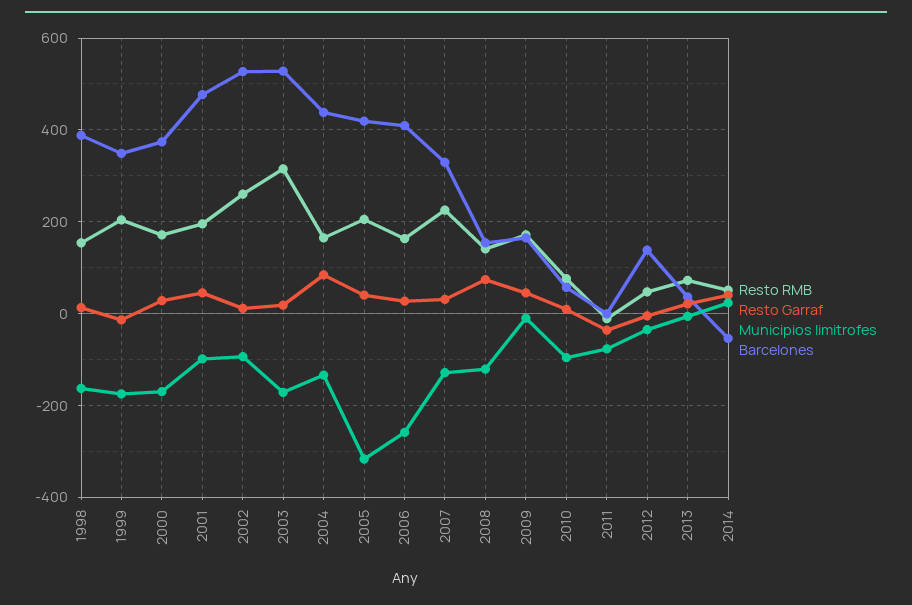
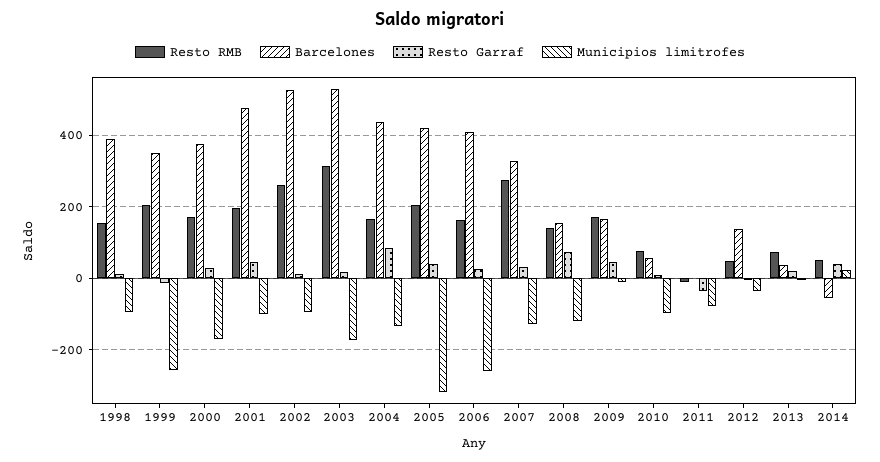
Municipios limitrofes, 1998: -160 -> -100
Municipios limitrofes, 1999: -180 -> -260
Resto RMB, 2007: 220 -> 280

